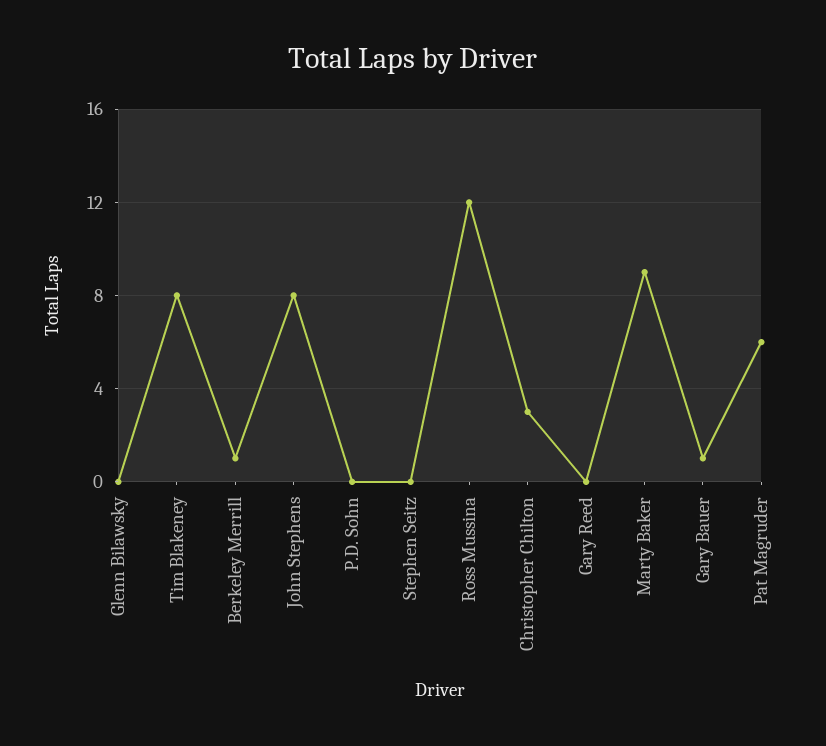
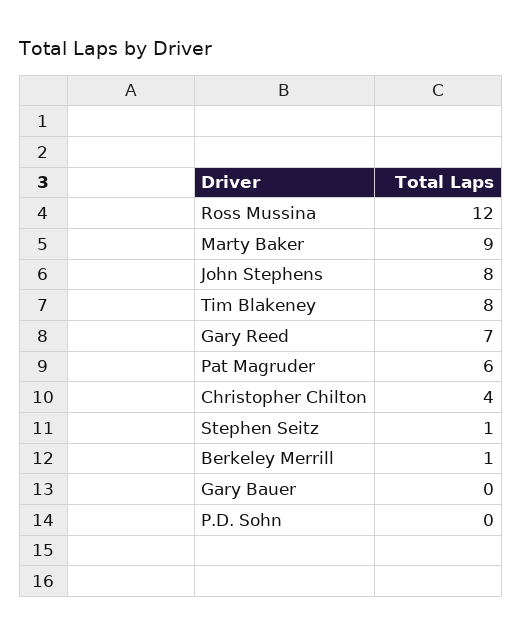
Glenn Bilawsky: 0 -> none
Stephen Seitz: 0 -> 1
Christopher Chilton: 3 -> 4
Gary Reed: 0 -> 7
Gary Bauer: 1 -> 0

